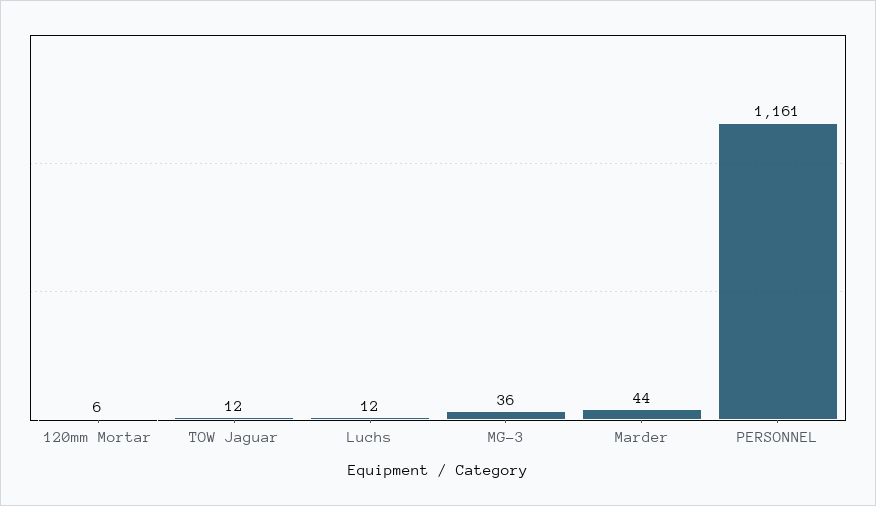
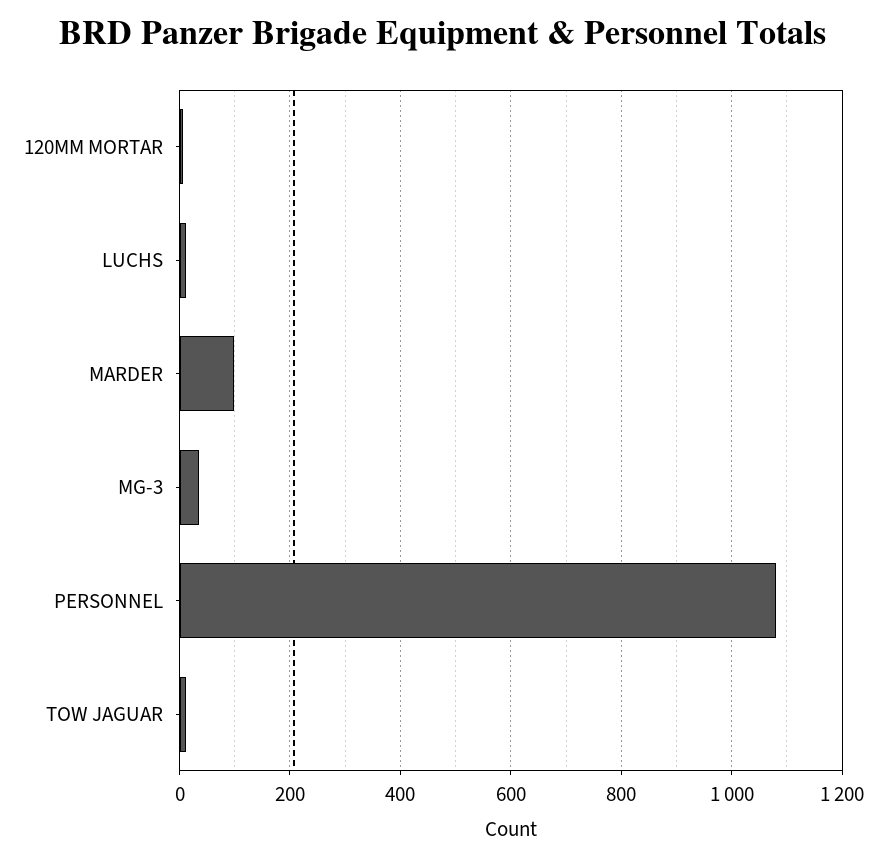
Marder: 44 -> 100
PERSONNEL: 1161 -> 1080

